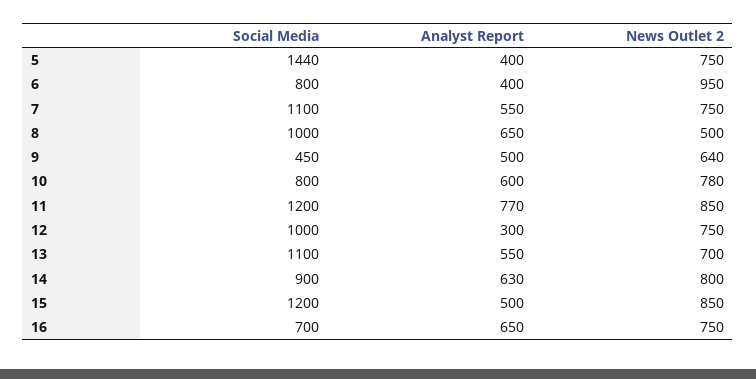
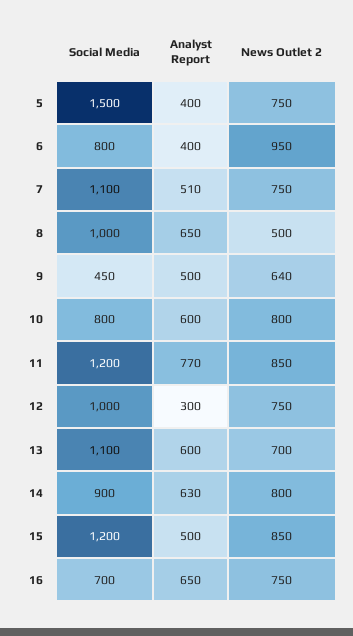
Social Media, 5: 1440 -> 1500
Analyst Report, 7: 550 -> 510
News Outlet 2, 10: 780 -> 800
Analyst Report, 13: 550 -> 600

